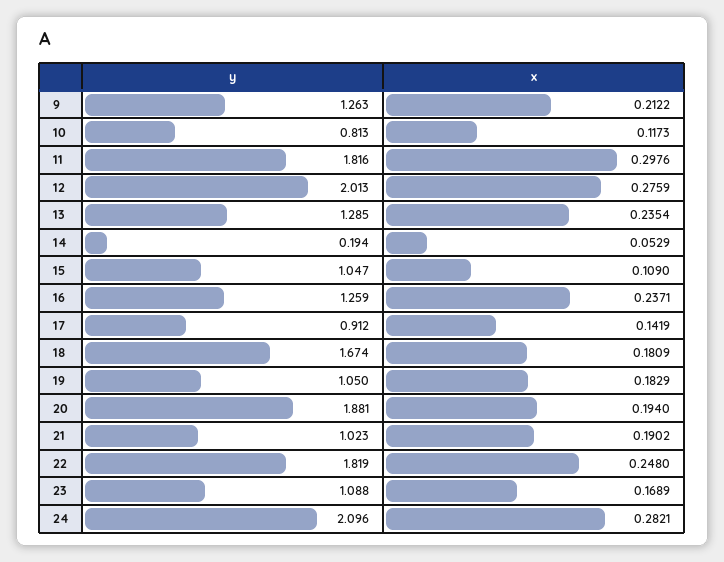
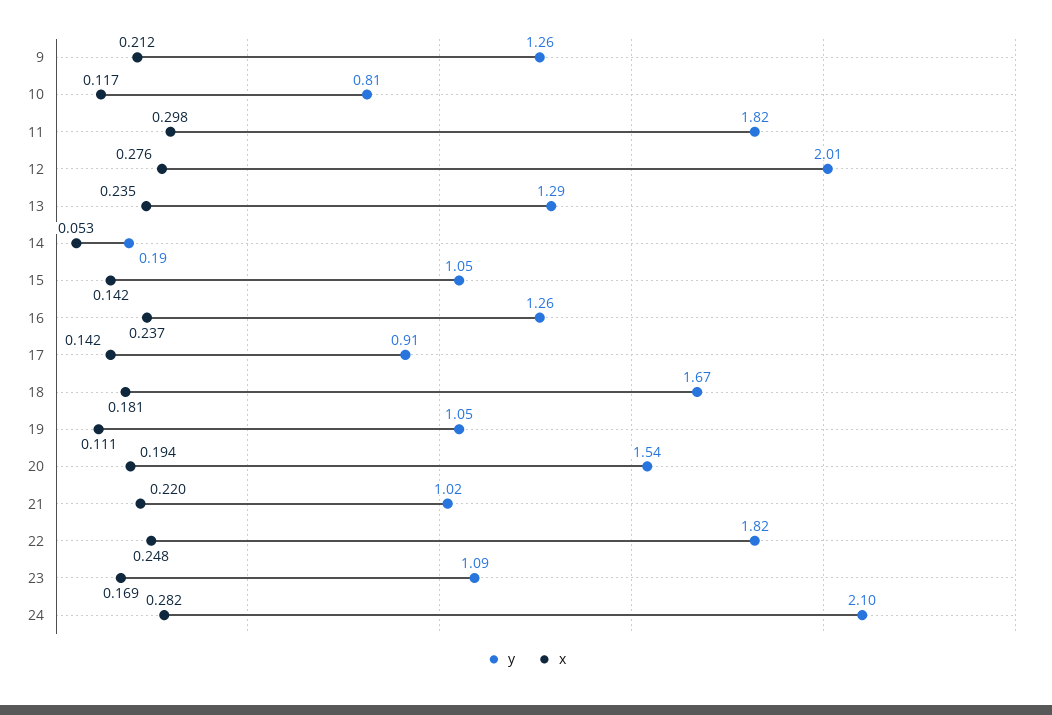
x, 15: 0.109 -> 0.142
x, 19: 0.1829 -> 0.111
y, 20: 1.881 -> 1.54
x, 21: 0.1902 -> 0.22

